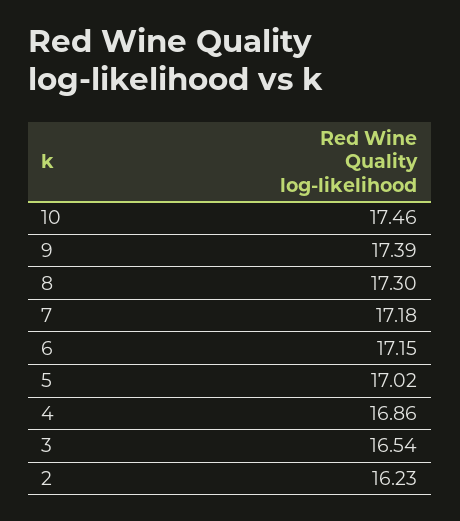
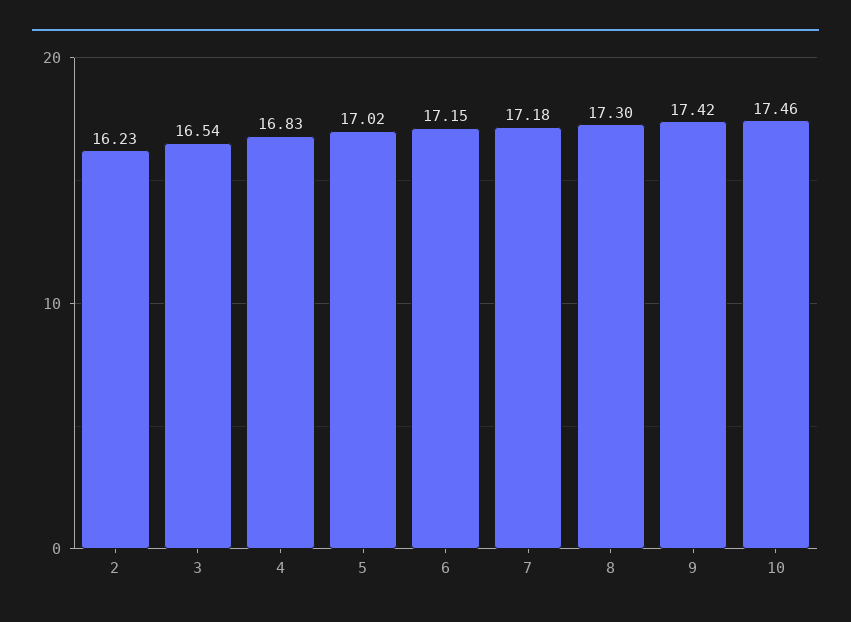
9: 17.39 -> 17.42
4: 16.86 -> 16.83

